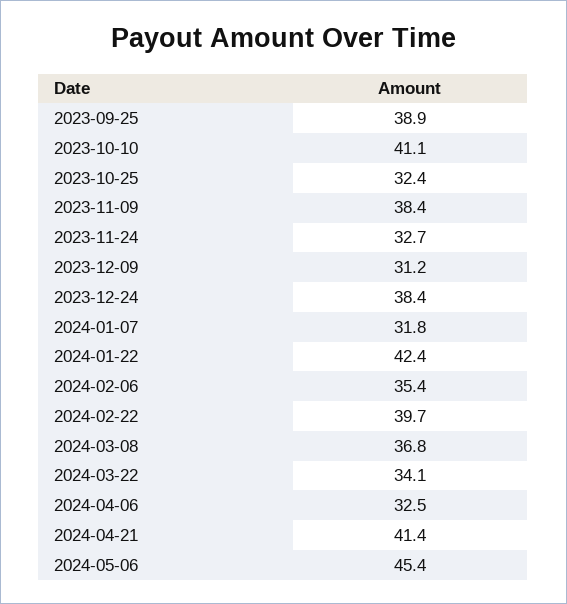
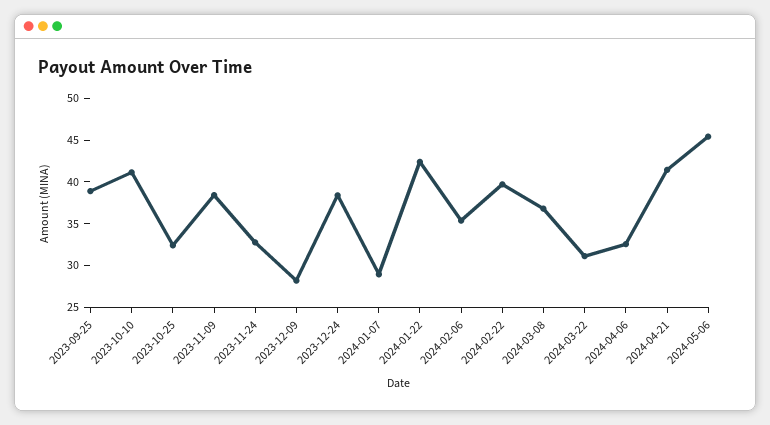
2023-12-09: 31.2 -> 28
2024-01-07: 31.8 -> 29
2024-03-22: 34.1 -> 31

